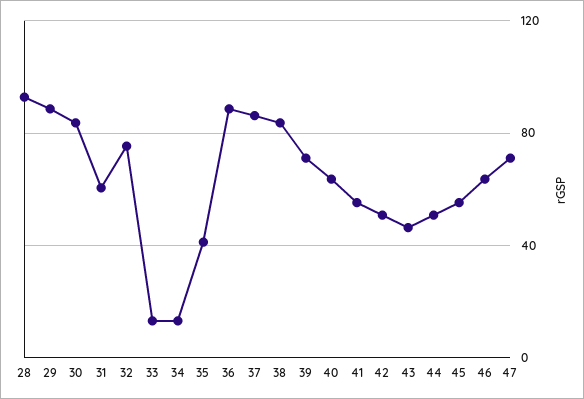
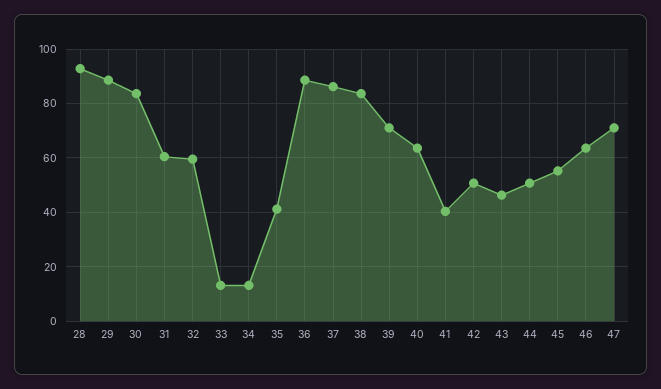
32: 75 -> 60
41: 55 -> 40

